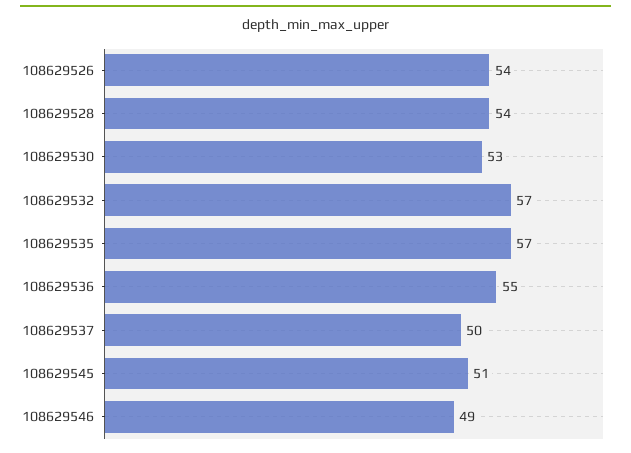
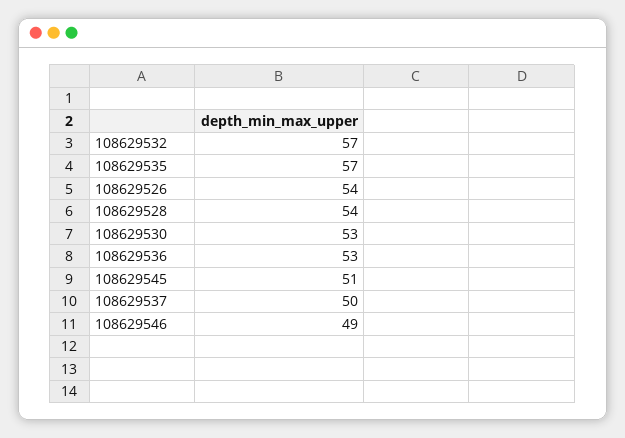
108629536: 55 -> 53

